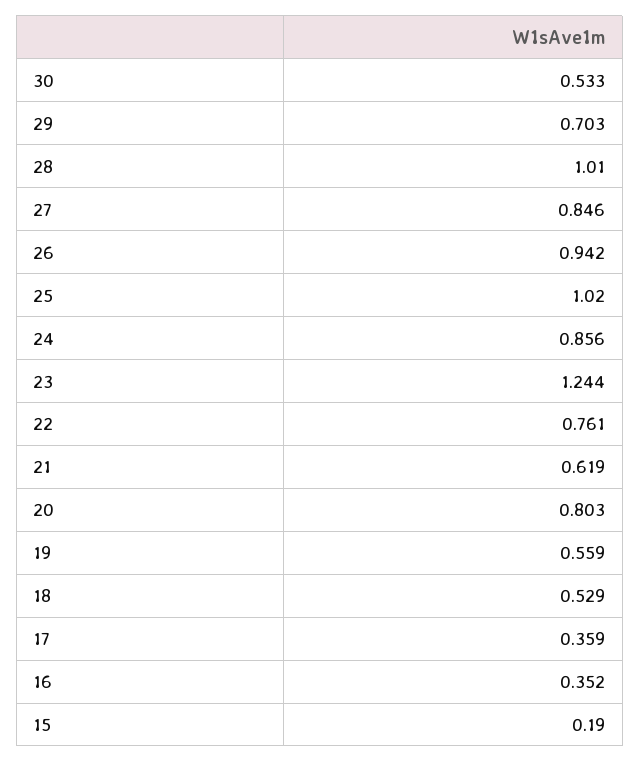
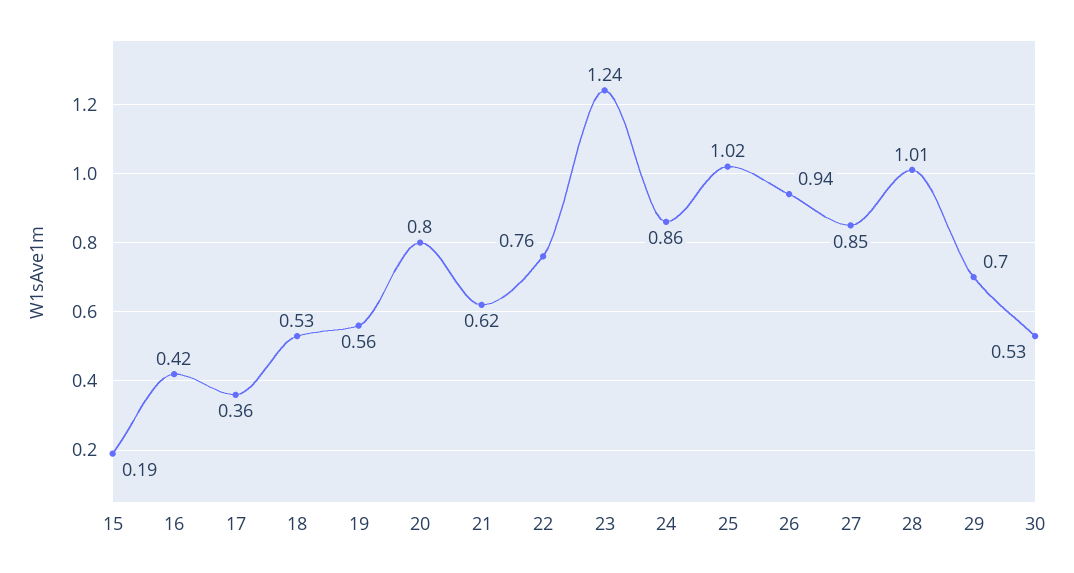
16: 0.352 -> 0.42

